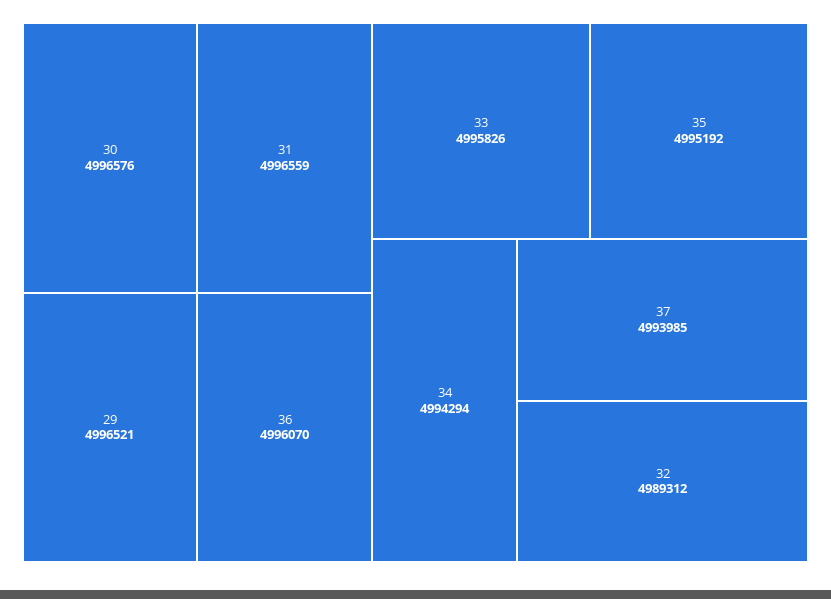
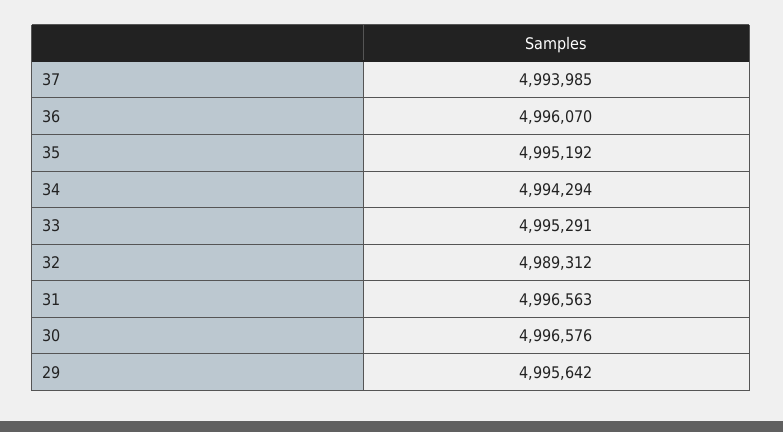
31: 4996559 -> 4996563
29: 4996521 -> 4995642
33: 4995826 -> 4995291

